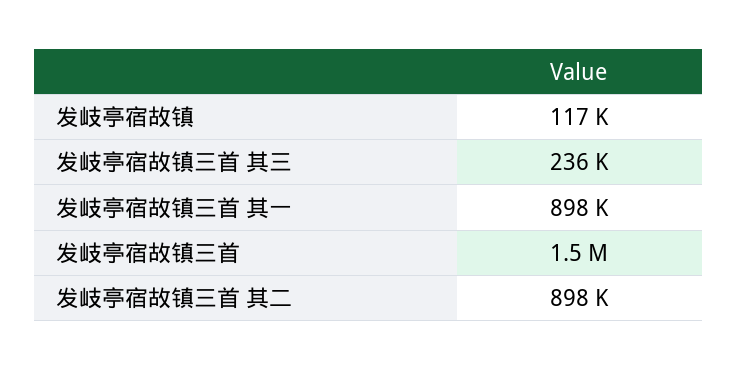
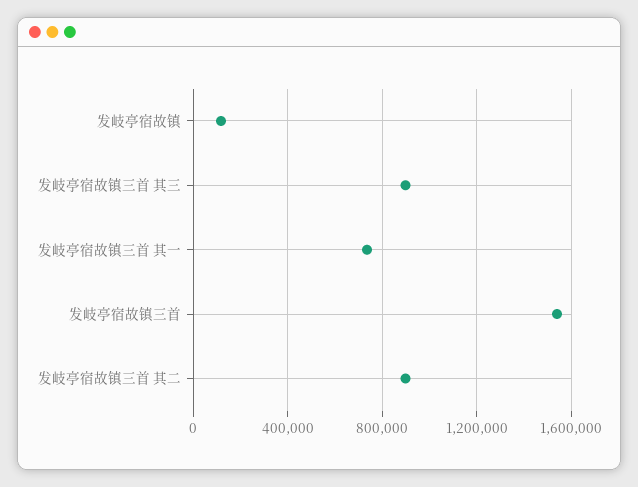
发岐亭宿故镇三首 其三: 236000 -> 900000
发岐亭宿故镇三首 其一: 898000 -> 750000

